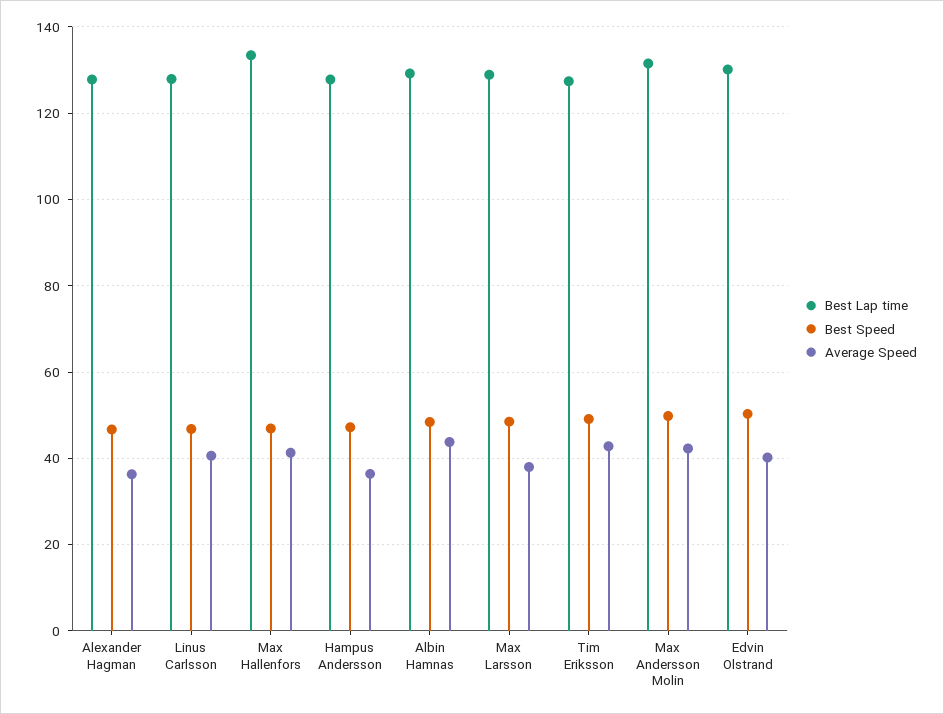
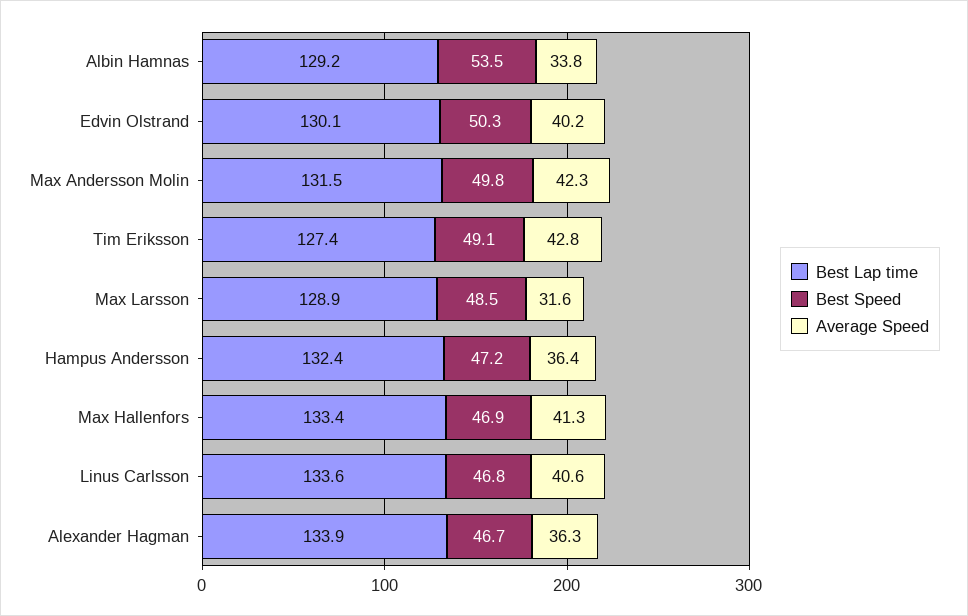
Best Lap time, Alexander Hagman: 128 -> 133.9
Best Lap time, Linus Carlsson: 128 -> 133.6
Best Lap time, Hampus Andersson: 128 -> 132.4
Best Speed, Albin Hamnas: 48 -> 53.5
Average Speed, Albin Hamnas: 44 -> 33.8
Average Speed, Max Larsson: 38 -> 31.6

